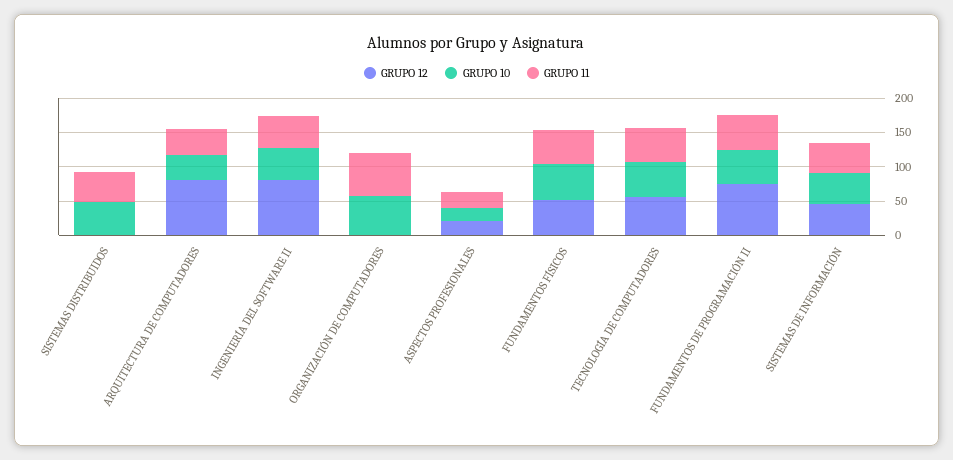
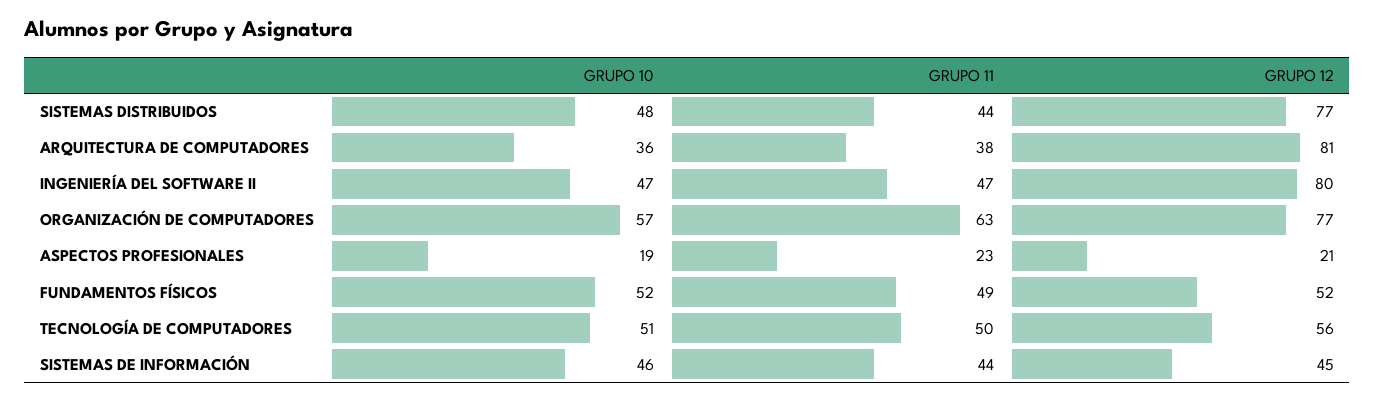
GRUPO 12, SISTEMAS DISTRIBUIDOS: 0 -> 77
GRUPO 12, ORGANIZACIÓN DE COMPUTADORES: 0 -> 77
GRUPO 12, FUNDAMENTOS DE PROGRAMACIÓN II: 75 -> none
GRUPO 10, FUNDAMENTOS DE PROGRAMACIÓN II: 50 -> none
GRUPO 11, FUNDAMENTOS DE PROGRAMACIÓN II: 50 -> none

